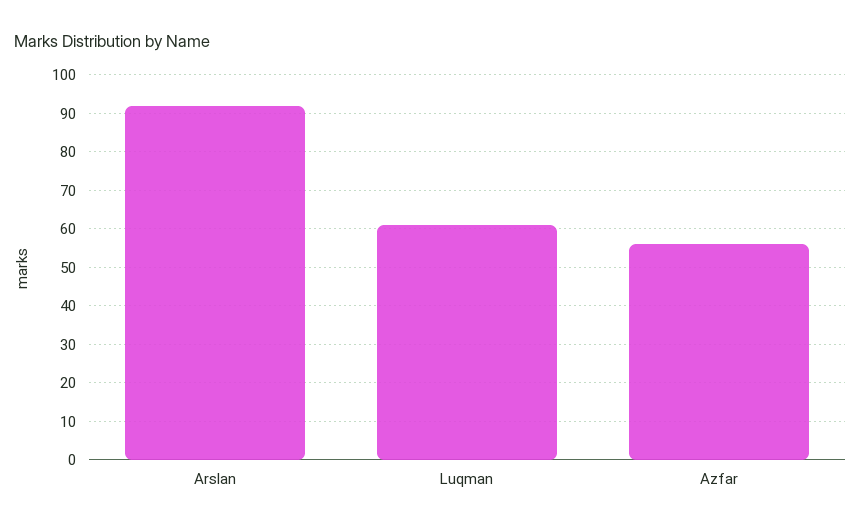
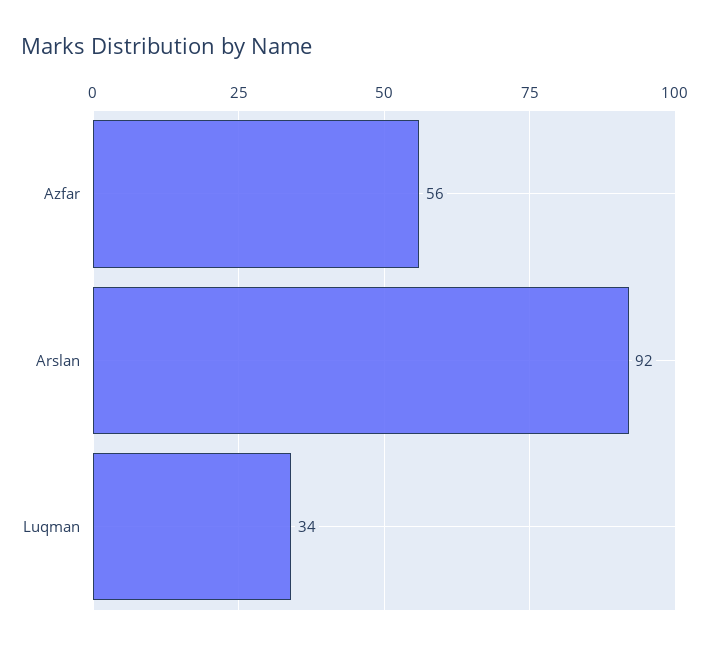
Luqman: 60 -> 34

